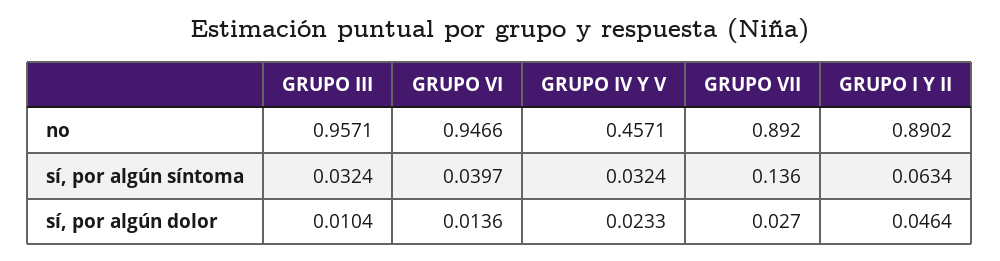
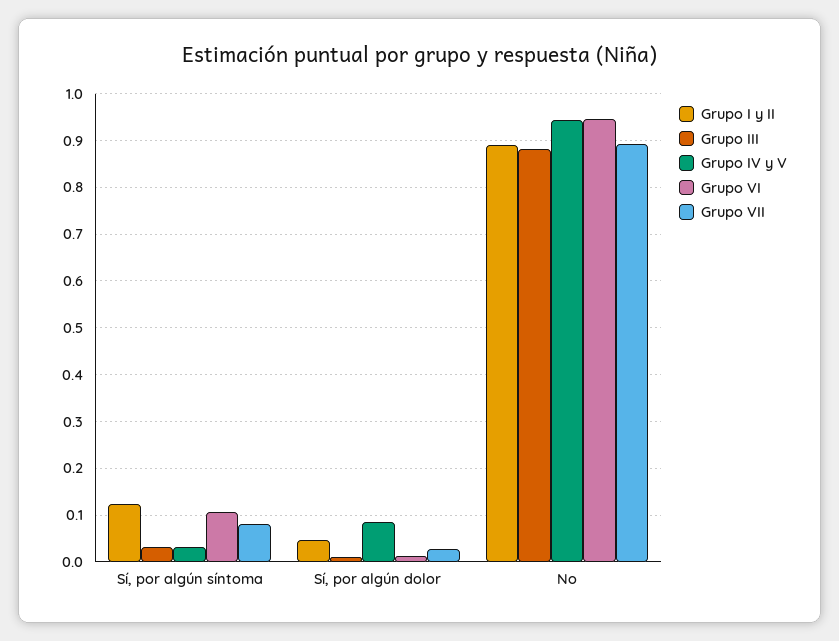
GRUPO III, no: 0.9571 -> 0.88
GRUPO IV Y V, no: 0.4571 -> 0.94
GRUPO VI, sí, por algún síntoma: 0.0397 -> 0.1
GRUPO VII, sí, por algún síntoma: 0.136 -> 0.08
GRUPO I Y II, sí, por algún síntoma: 0.0634 -> 0.12
GRUPO IV Y V, sí, por algún dolor: 0.0233 -> 0.08

